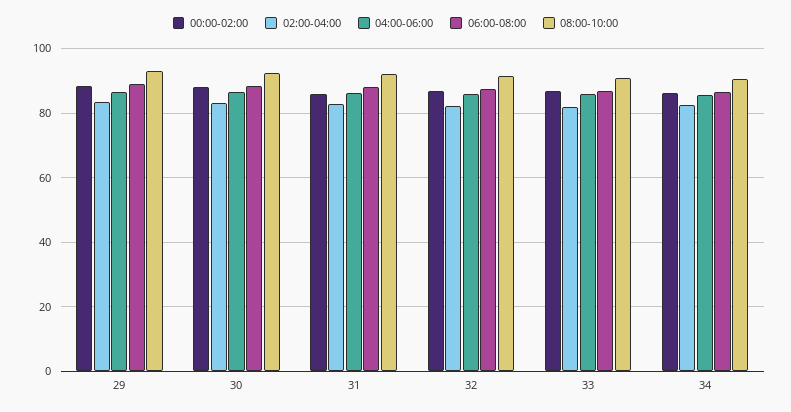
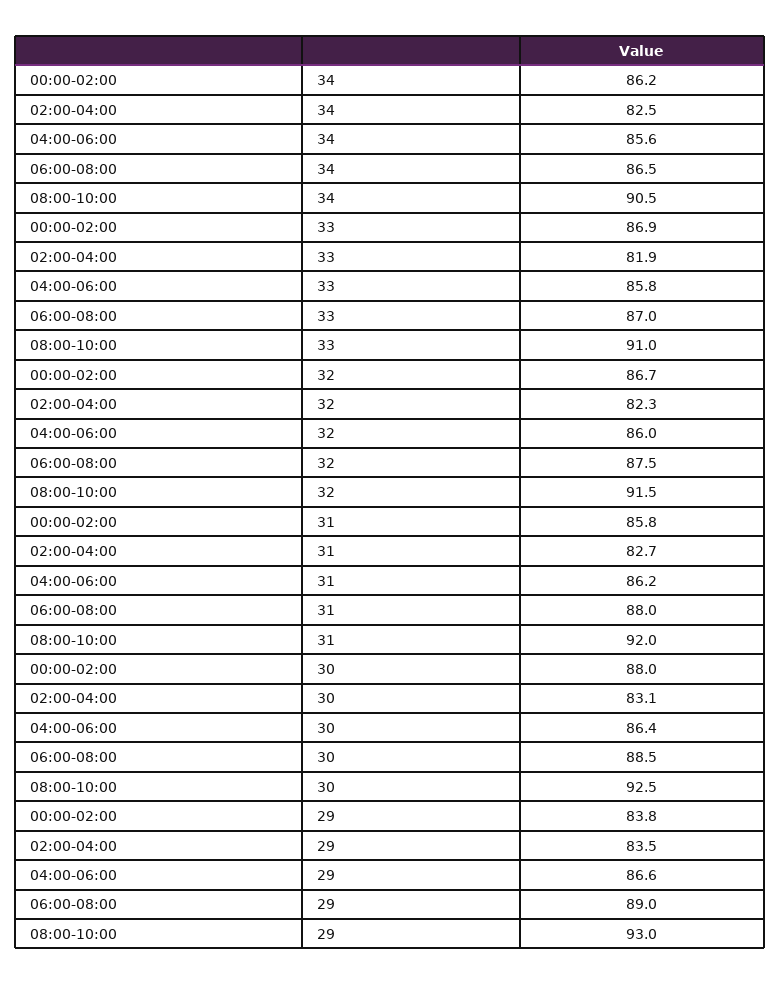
00:00-02:00, 29: 88 -> 83.8

